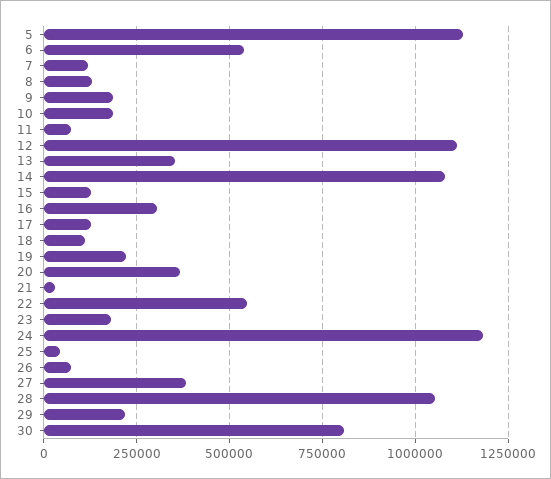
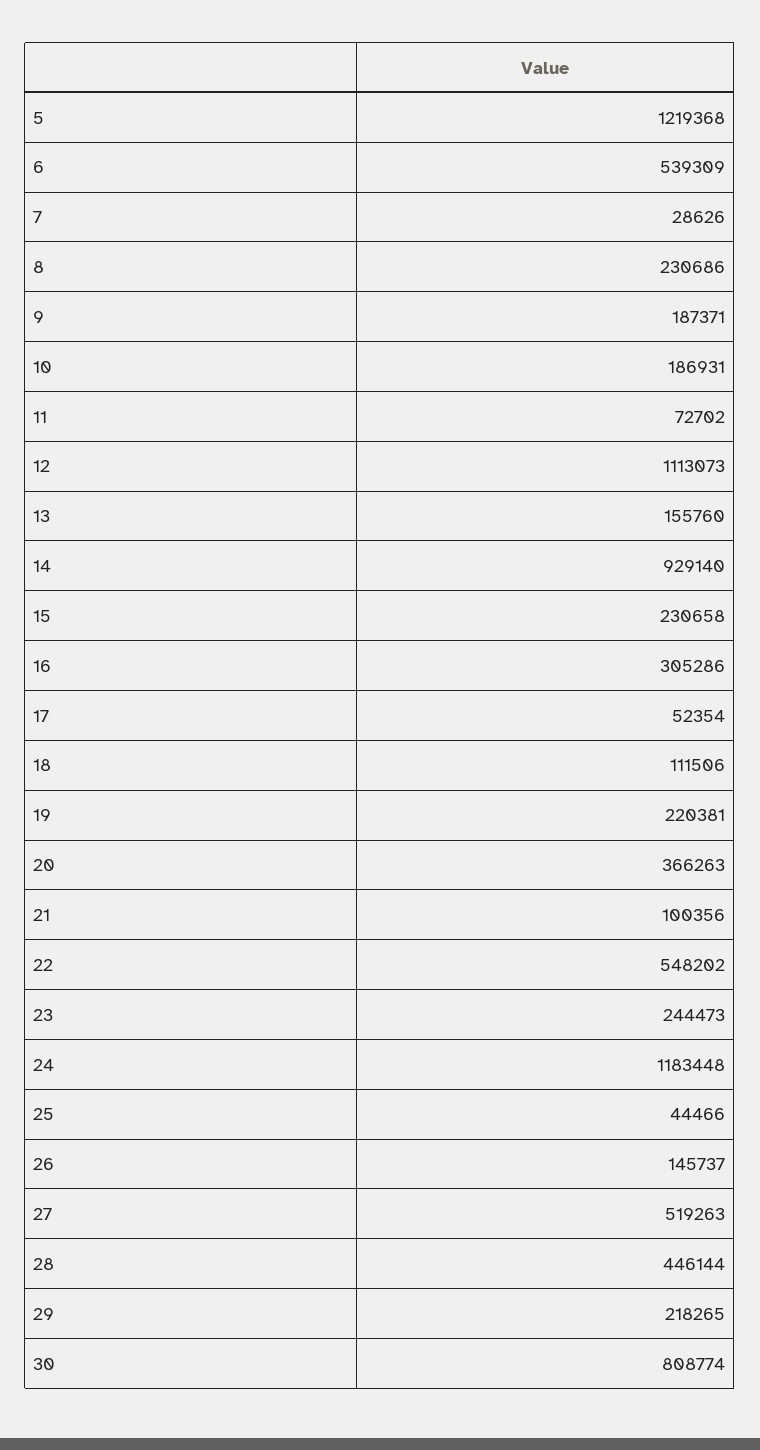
5: 1125000 -> 1219368
7: 125000 -> 28626
8: 125000 -> 230686
13: 350000 -> 155760
14: 1075000 -> 929140
15: 125000 -> 230658
17: 125000 -> 52354
21: 25000 -> 100356
23: 175000 -> 244473
26: 75000 -> 145737
27: 375000 -> 519263
28: 1050000 -> 446144

